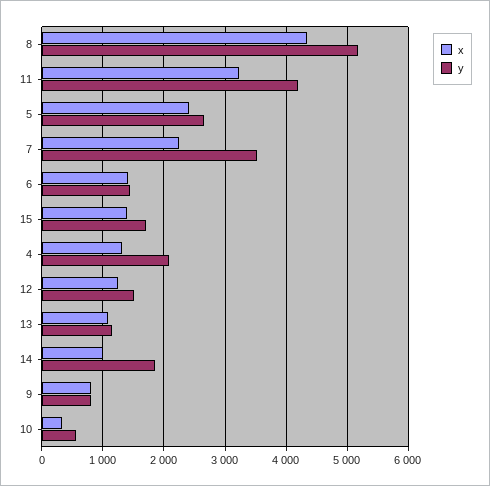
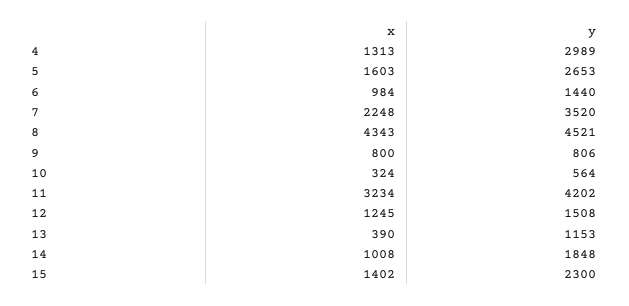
y, 8: 5200 -> 4521
x, 5: 2400 -> 1603
x, 6: 1400 -> 984
y, 15: 1700 -> 2300
y, 4: 2100 -> 2989
x, 13: 1100 -> 390

